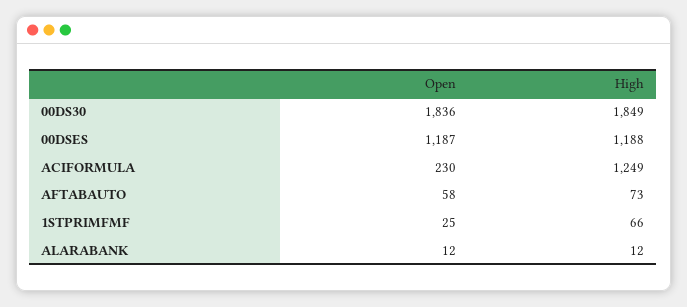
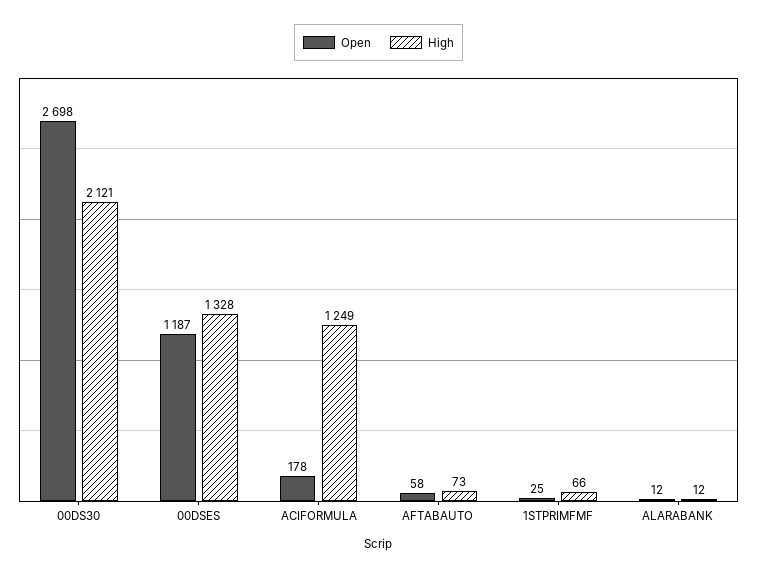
Open, 00DS30: 1836 -> 2698
High, 00DS30: 1849 -> 2121
High, 00DSES: 1188 -> 1328
Open, ACIFORMULA: 230 -> 178

